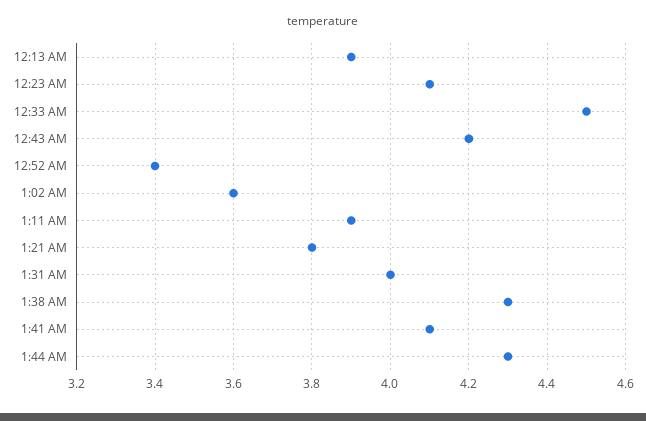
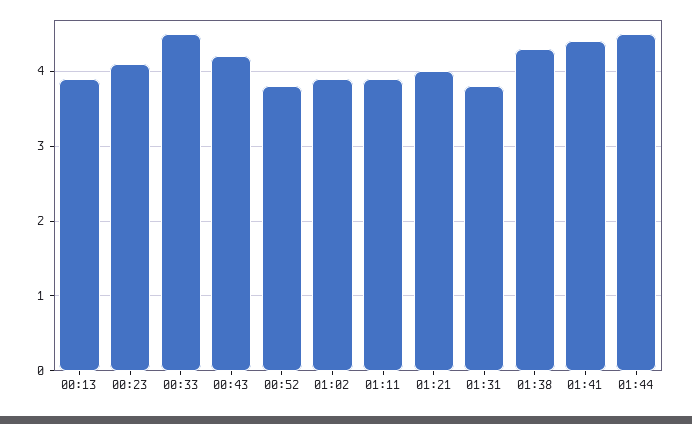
12:52 AM: 3.4 -> 3.8
1:02 AM: 3.6 -> 3.9
1:21 AM: 3.8 -> 4
1:31 AM: 4 -> 3.8
1:41 AM: 4.1 -> 4.4
1:44 AM: 4.3 -> 4.5

